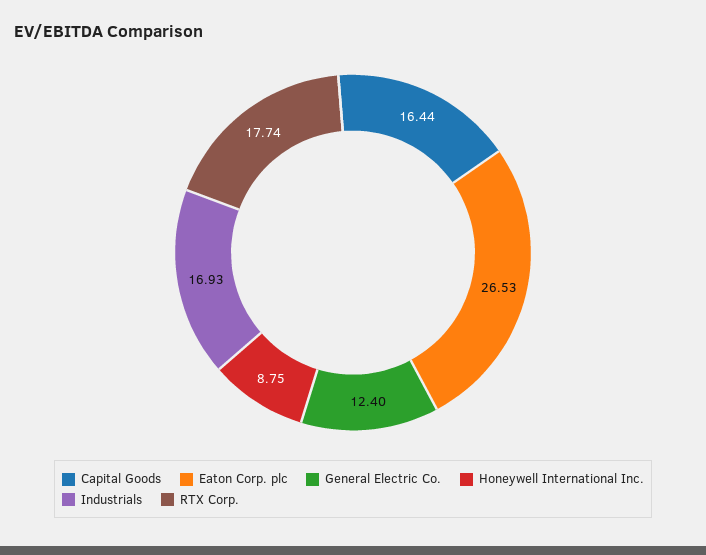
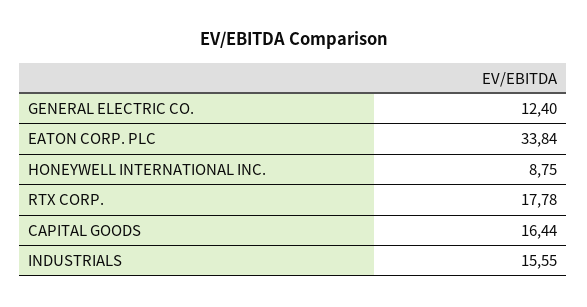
Eaton Corp. plc: 26.53 -> 33.84
Industrials: 16.93 -> 15.55
RTX Corp.: 17.74 -> 17.78

